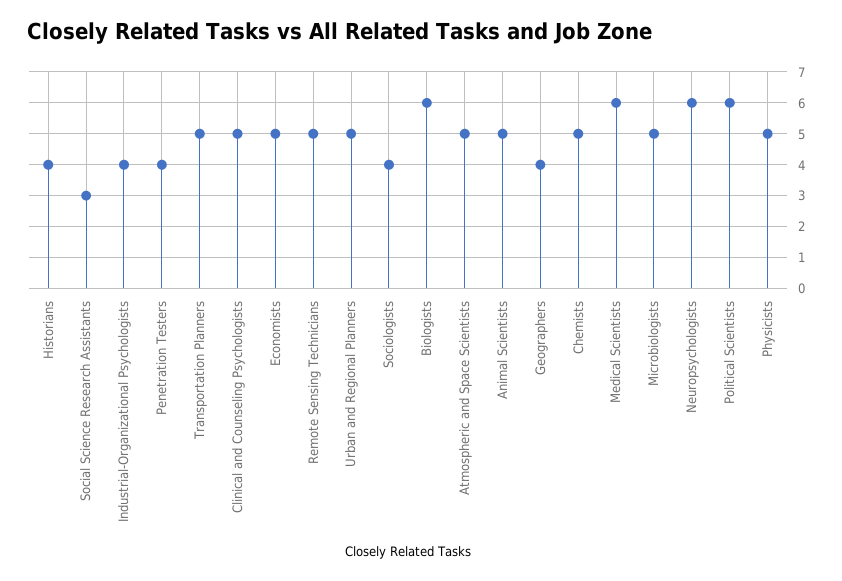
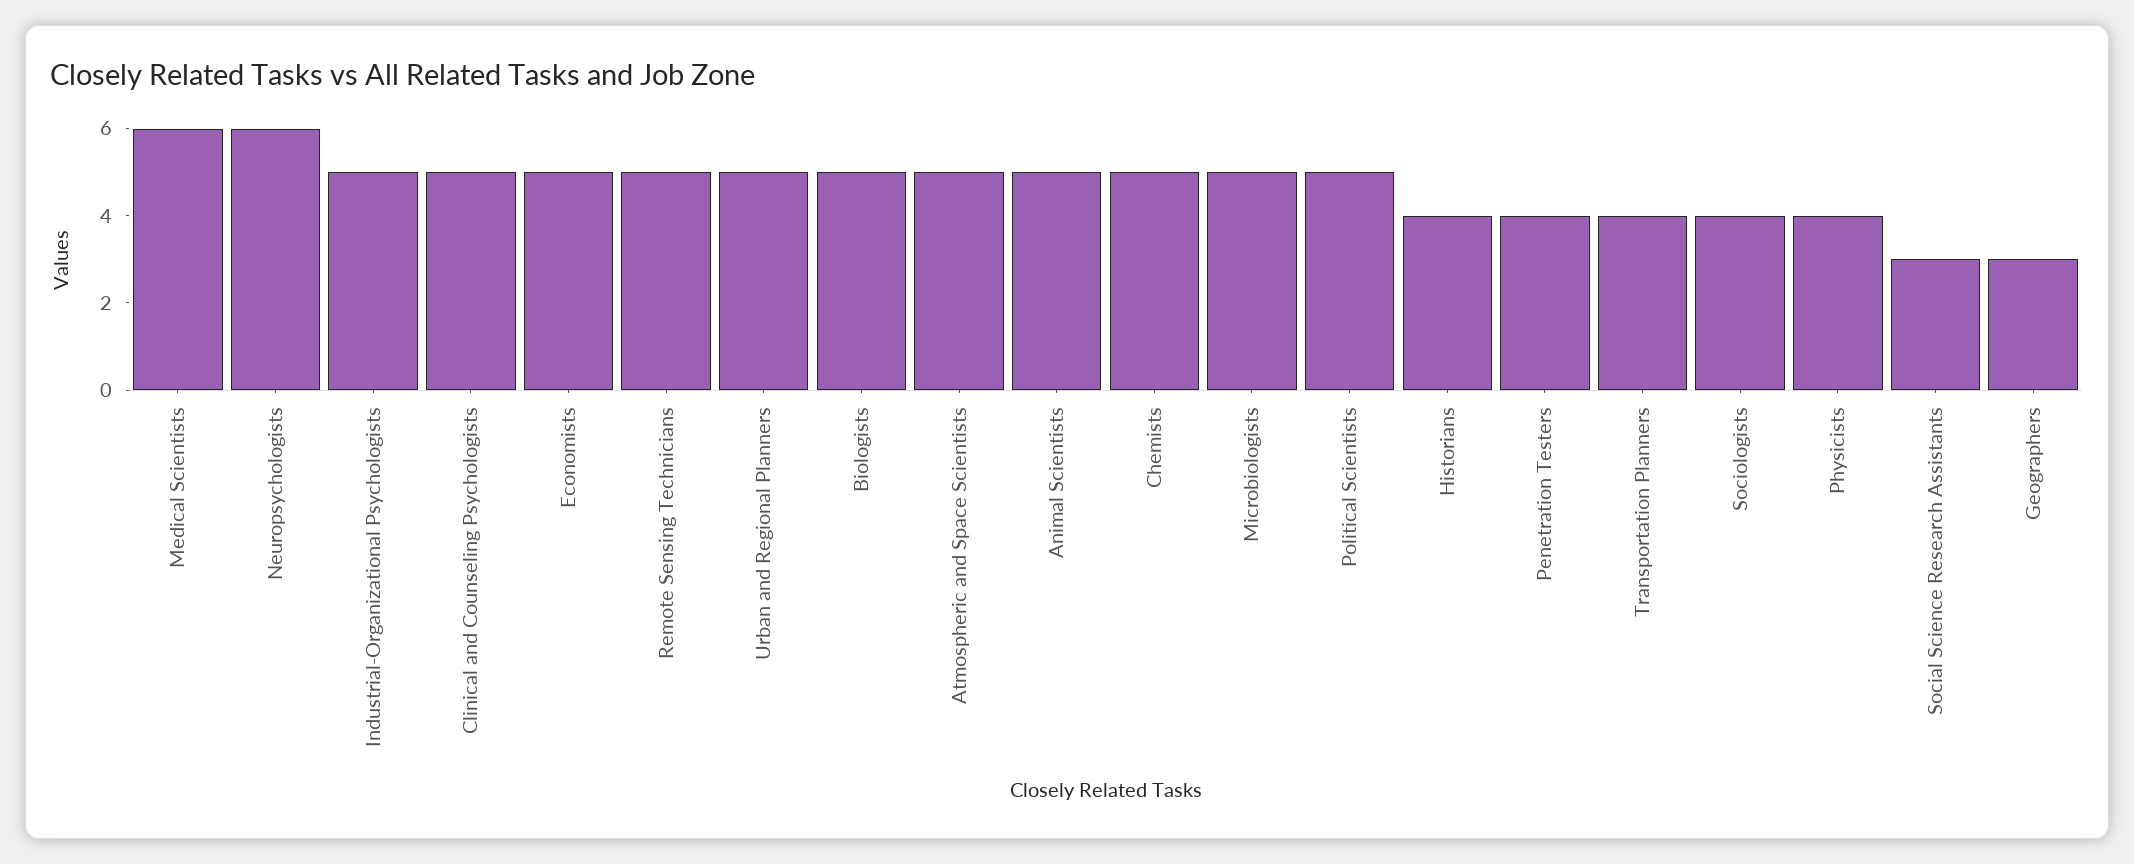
Industrial-Organizational Psychologists: 4 -> 5
Transportation Planners: 5 -> 4
Biologists: 6 -> 5
Geographers: 4 -> 3
Political Scientists: 6 -> 5
Physicists: 5 -> 4

